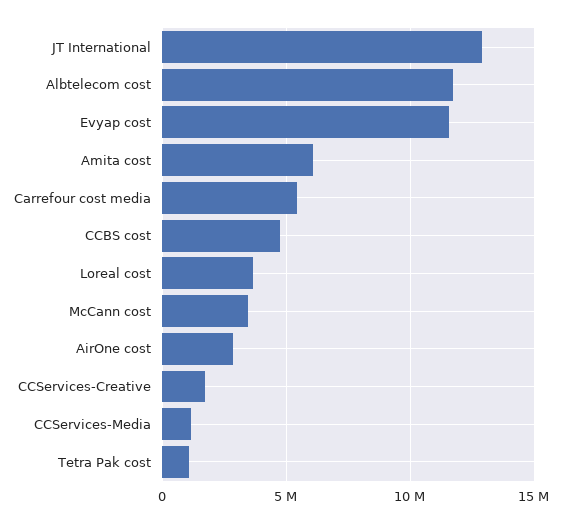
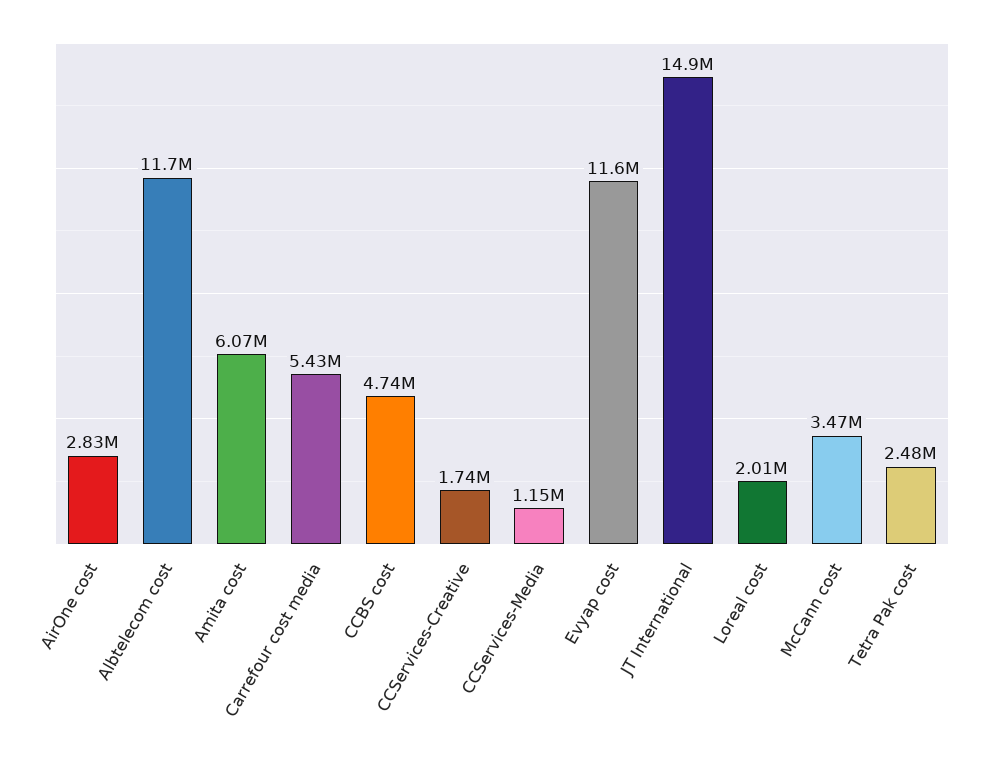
JT International: 13000000 -> 14900000
Loreal cost: 3500000 -> 2010000
Tetra Pak cost: 1000000 -> 2480000

